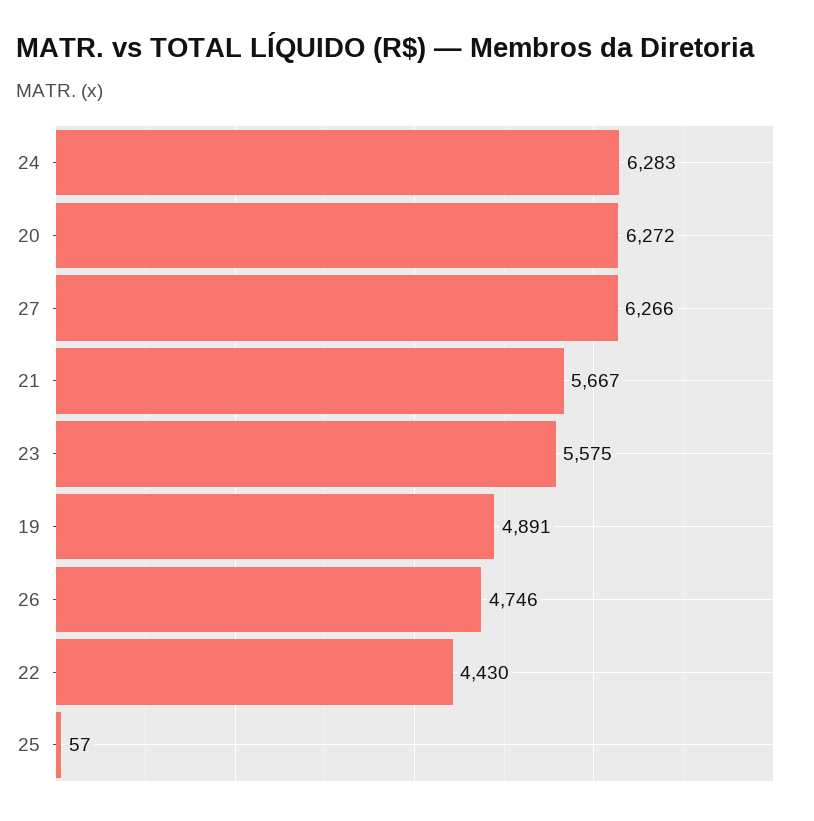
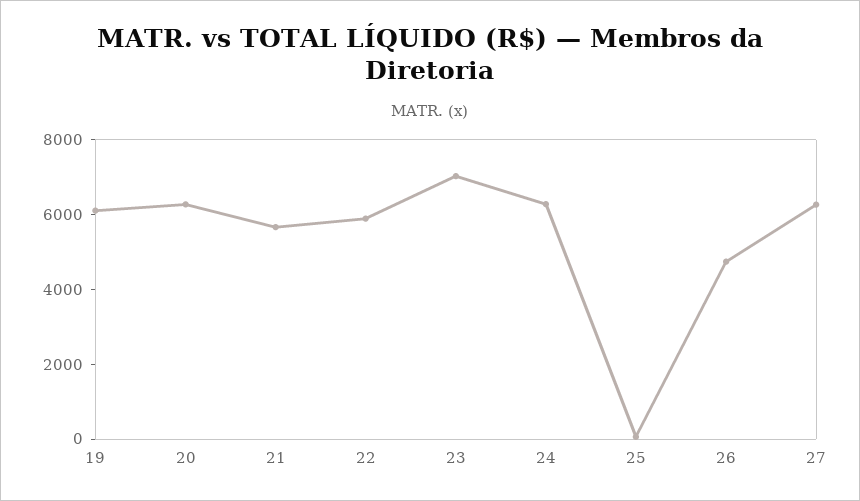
23: 5575 -> 7000
19: 4891 -> 6000
22: 4430 -> 6000

